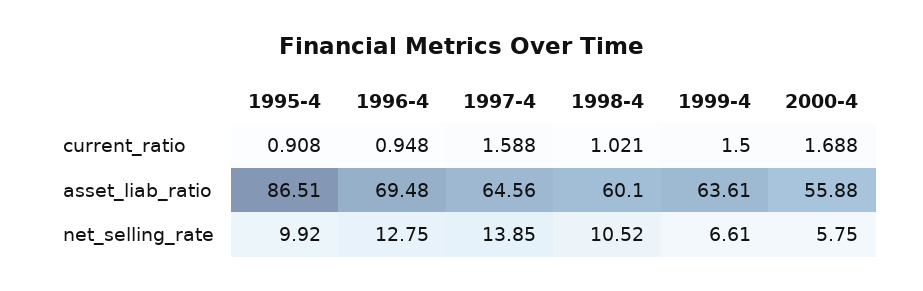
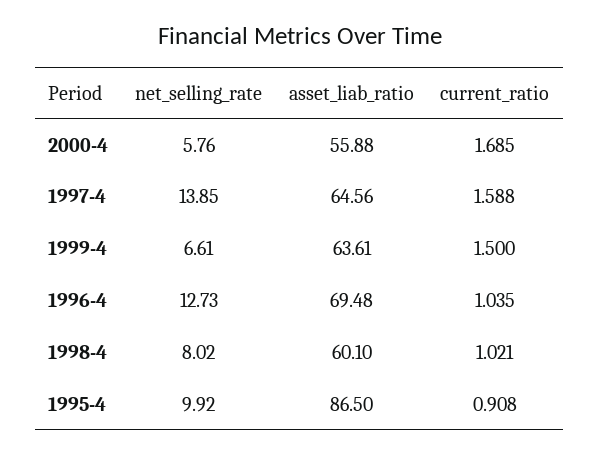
1996-4, current_ratio: 0.948 -> 1.035
2000-4, current_ratio: 1.688 -> 1.685
1995-4, asset_liab_ratio: 86.51 -> 86.5
1996-4, net_selling_rate: 12.75 -> 12.73
1998-4, net_selling_rate: 10.52 -> 8.02
2000-4, net_selling_rate: 5.75 -> 5.76

